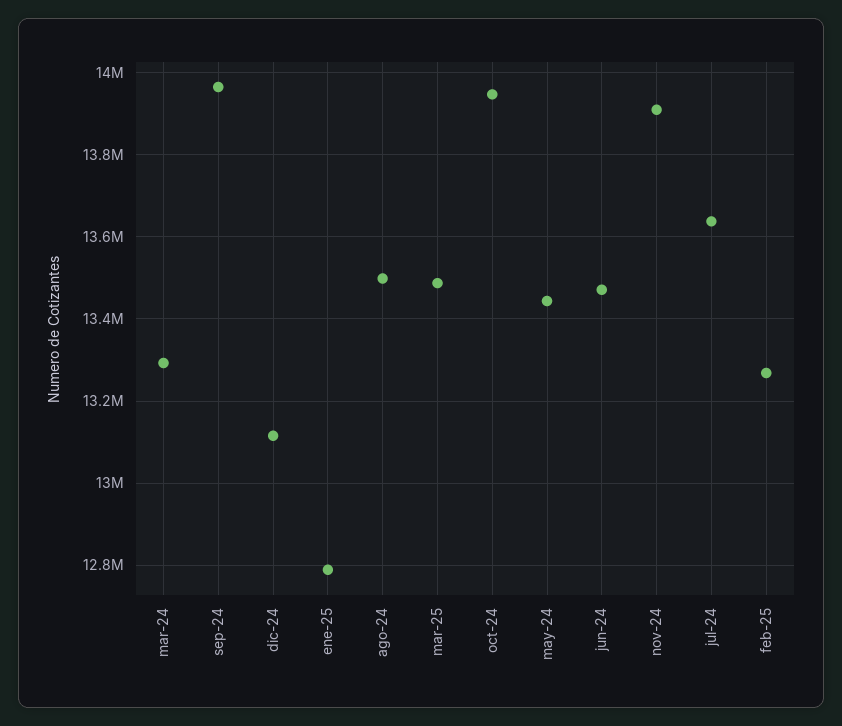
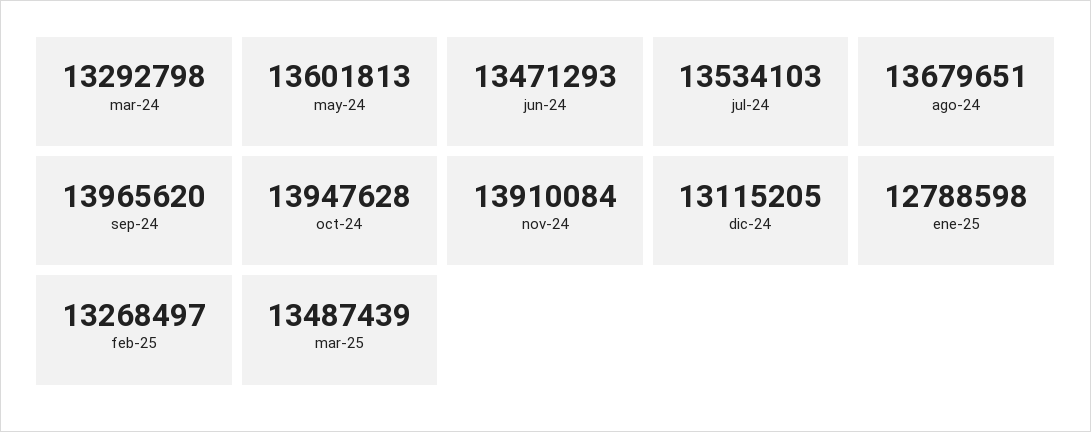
ago-24: 13500000 -> 13679651
may-24: 13440000 -> 13601813
jul-24: 13640000 -> 13534103

